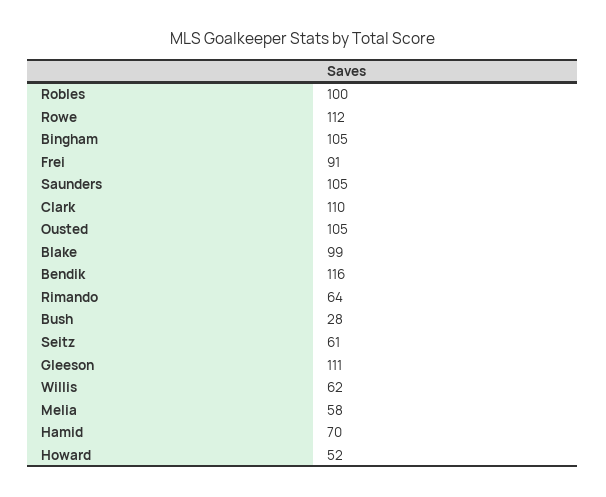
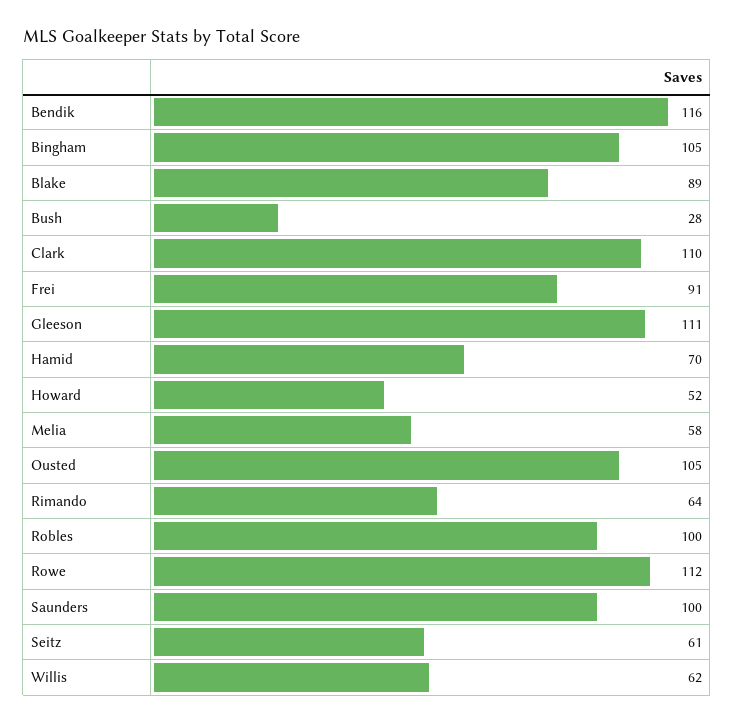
Saunders: 105 -> 100
Blake: 99 -> 89

